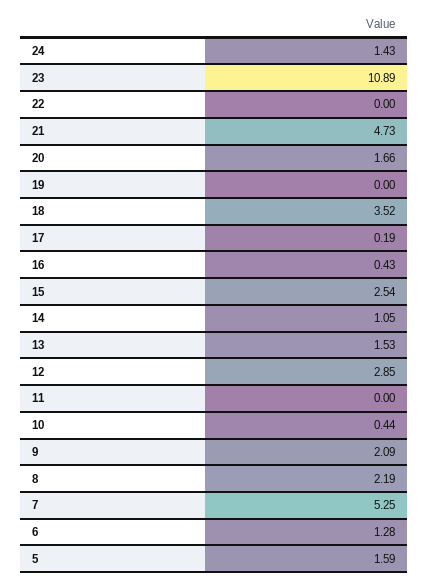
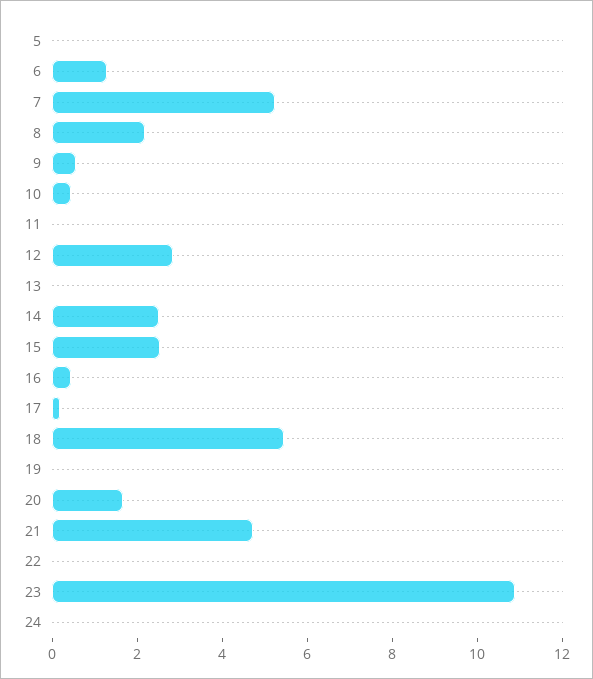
24: 1.43 -> 0
18: 3.52 -> 5.5
14: 1.05 -> 2.5
13: 1.53 -> 0
9: 2.09 -> 0.5
5: 1.59 -> 0

